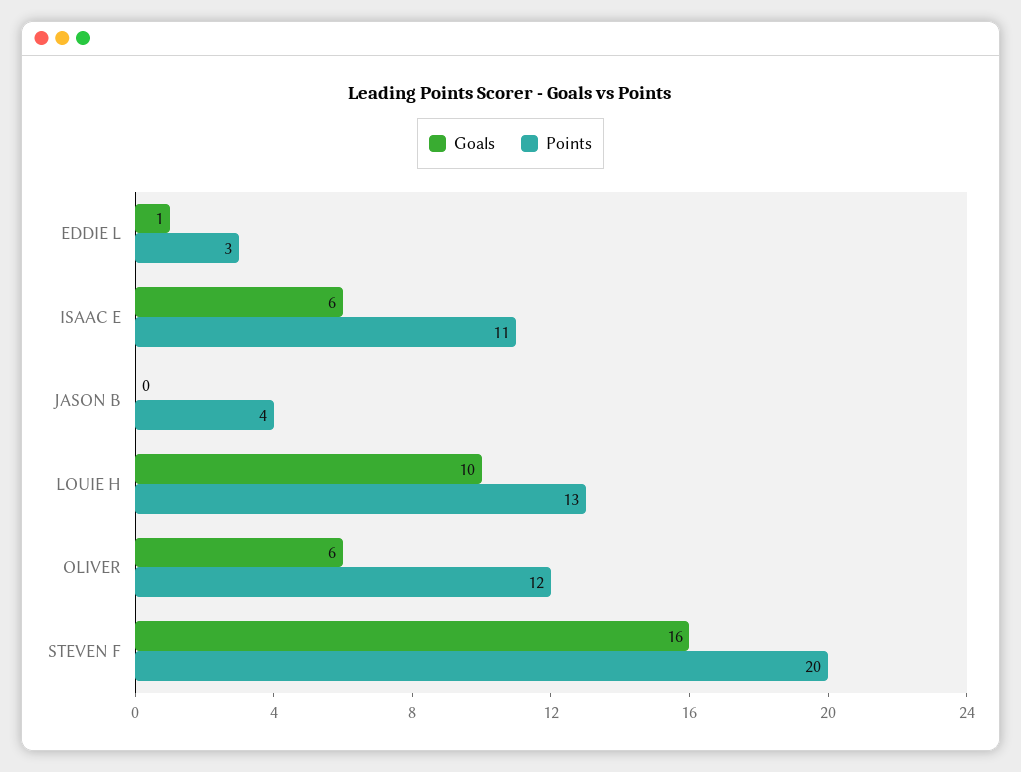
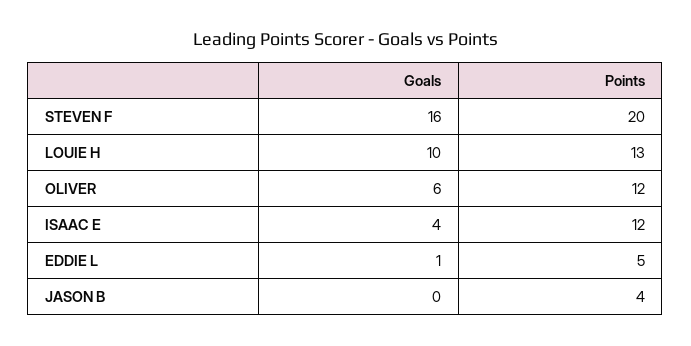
Points, EDDIE L: 3 -> 5
Goals, ISAAC E: 6 -> 4
Points, ISAAC E: 11 -> 12

